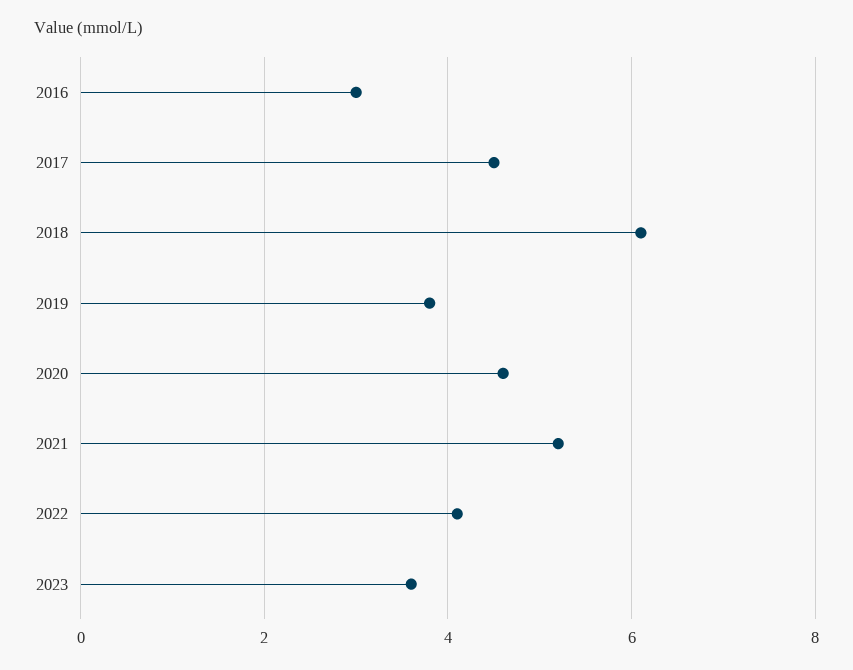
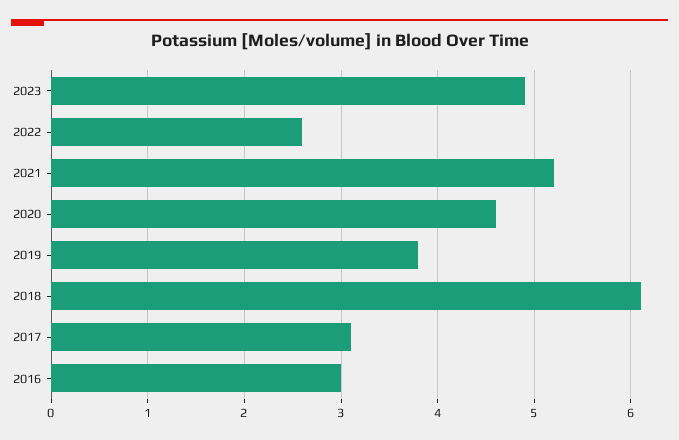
2017: 4.5 -> 3.1
2022: 4 -> 2.6
2023: 3.5 -> 4.9

